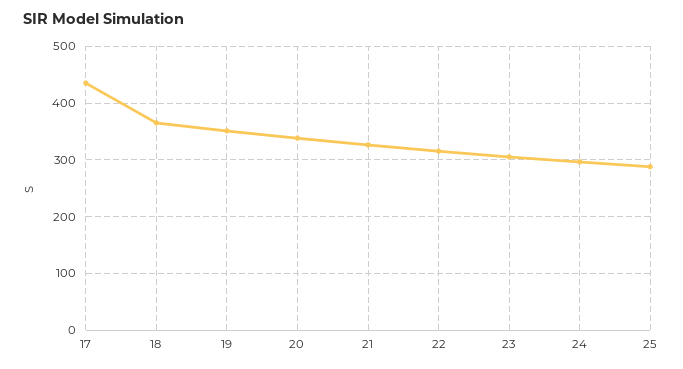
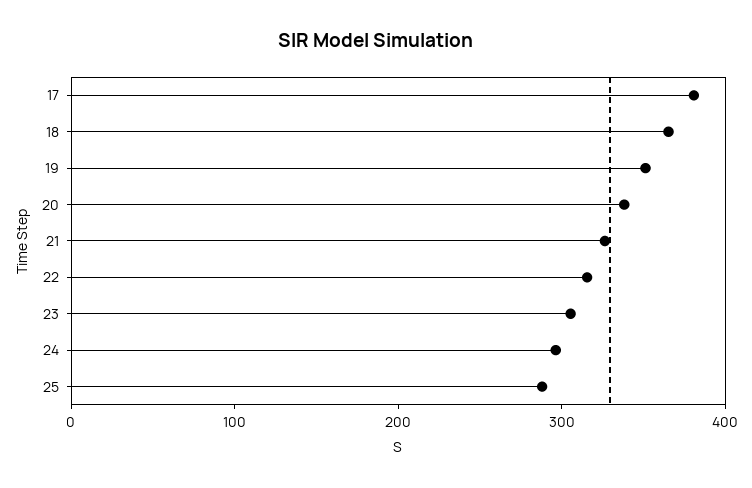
17: 440 -> 380

